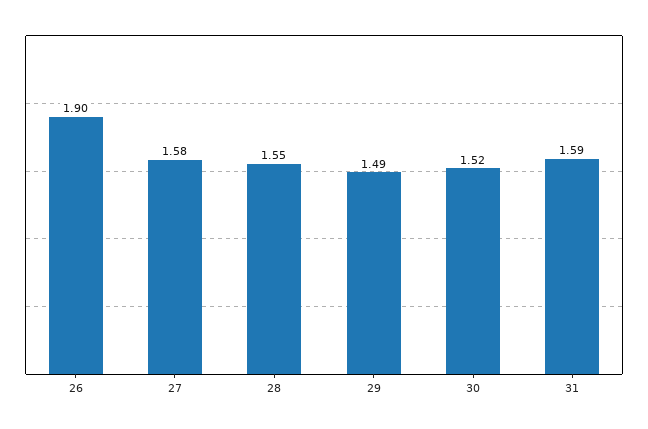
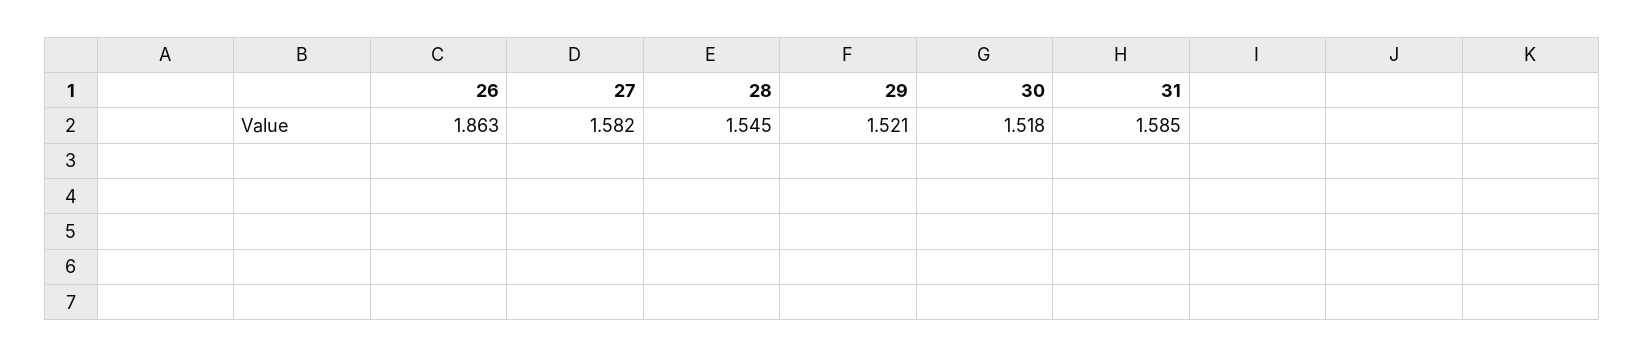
26: 1.9 -> 1.863
29: 1.49 -> 1.521

